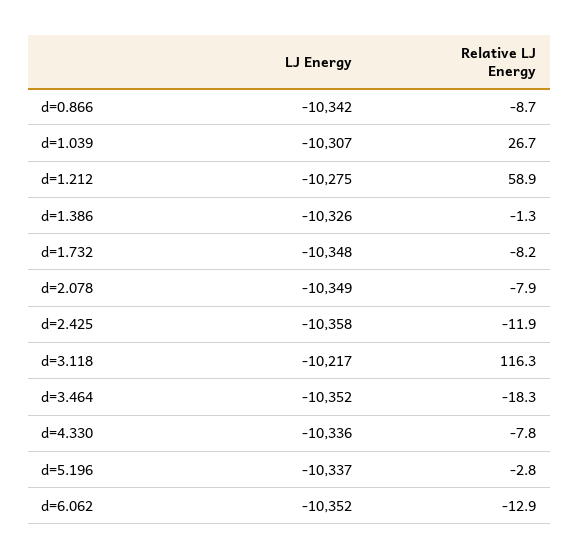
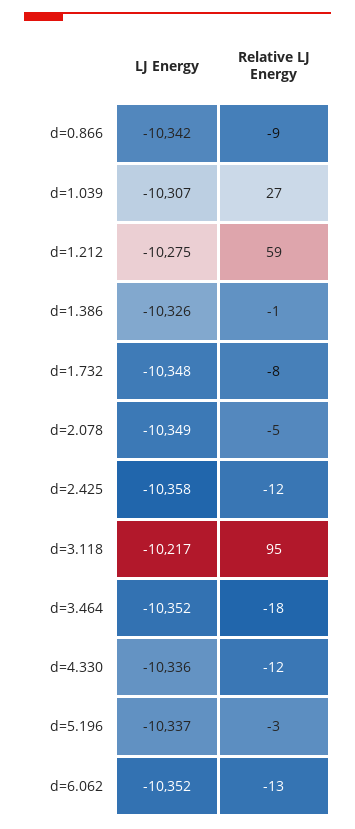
Relative LJ Energy, d=2.078: -7.9 -> -5
Relative LJ Energy, d=3.118: 116.3 -> 95
Relative LJ Energy, d=4.330: -7.8 -> -12

